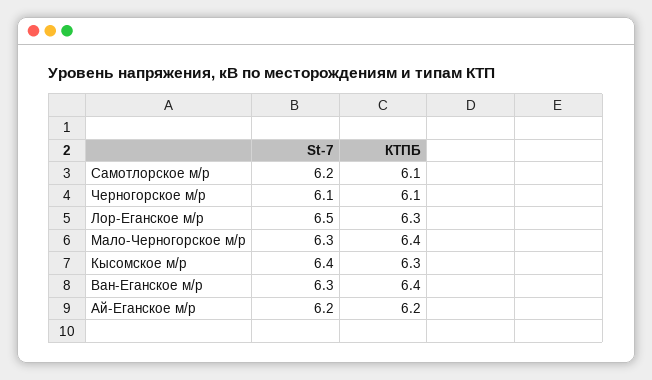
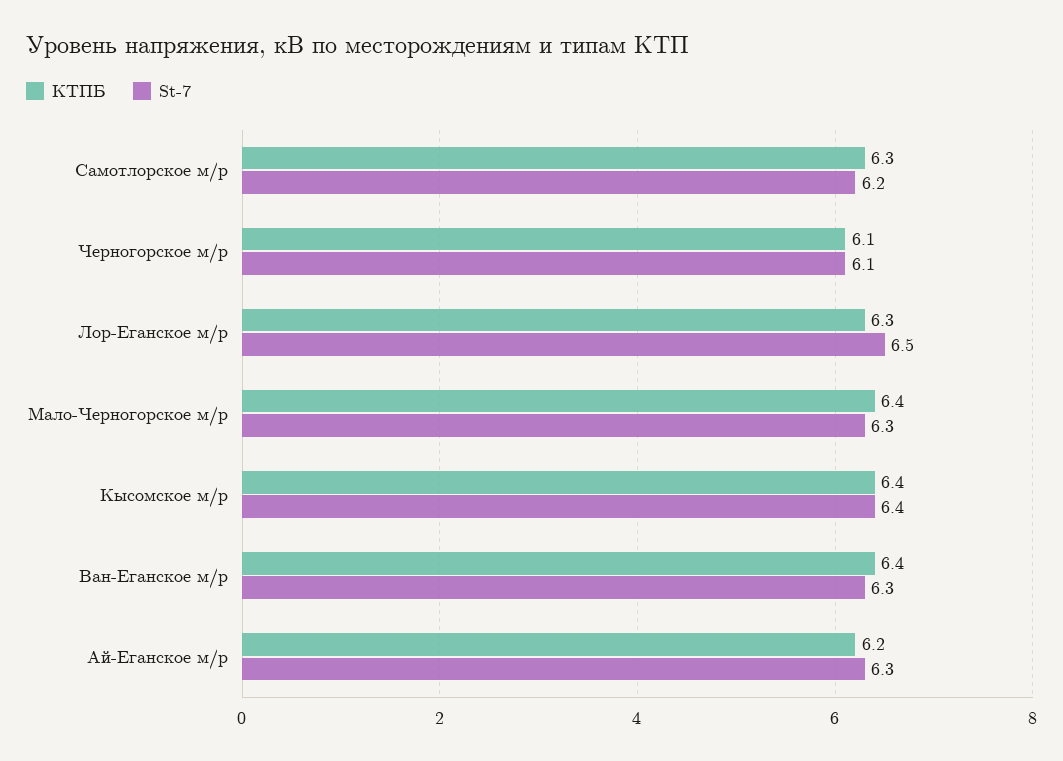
КТПБ, Самотлорское м/р: 6.1 -> 6.3
КТПБ, Кысомское м/р: 6.3 -> 6.4
St-7, Ай-Еганское м/р: 6.2 -> 6.3

